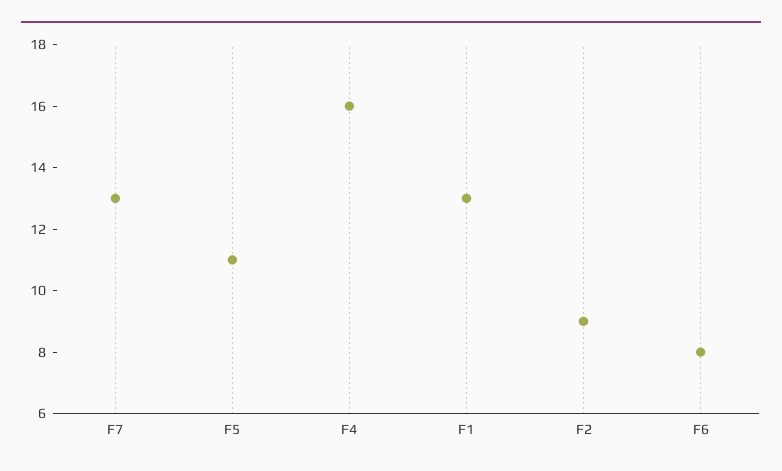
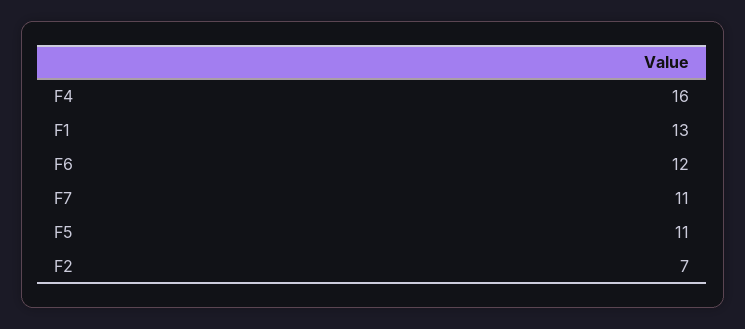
F7: 13 -> 11
F2: 9 -> 7
F6: 8 -> 12

